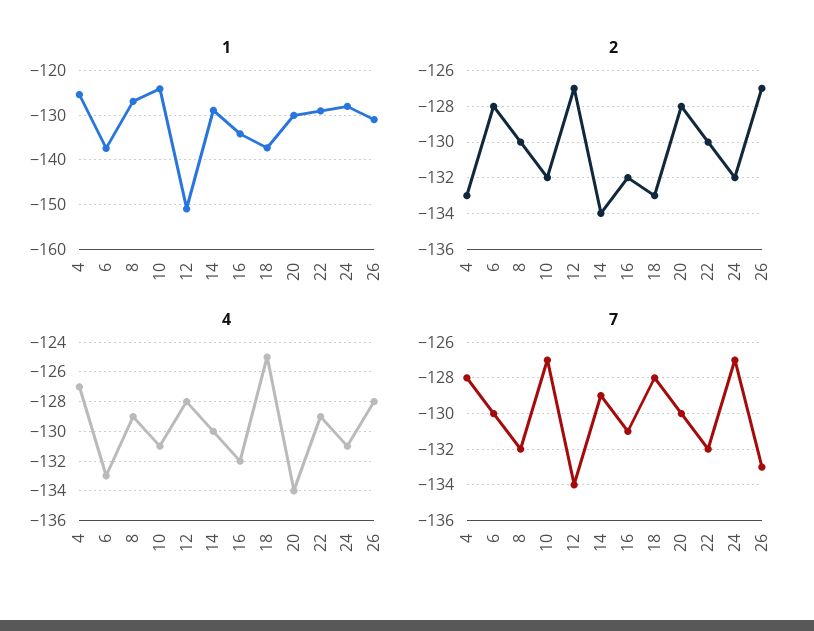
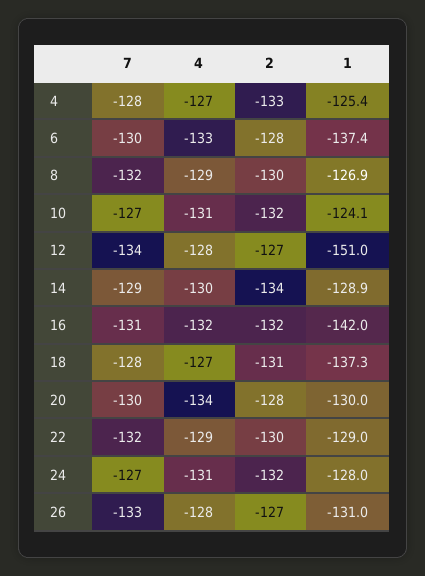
1, 16: -134 -> -142
2, 18: -133 -> -131
4, 18: -125 -> -127

